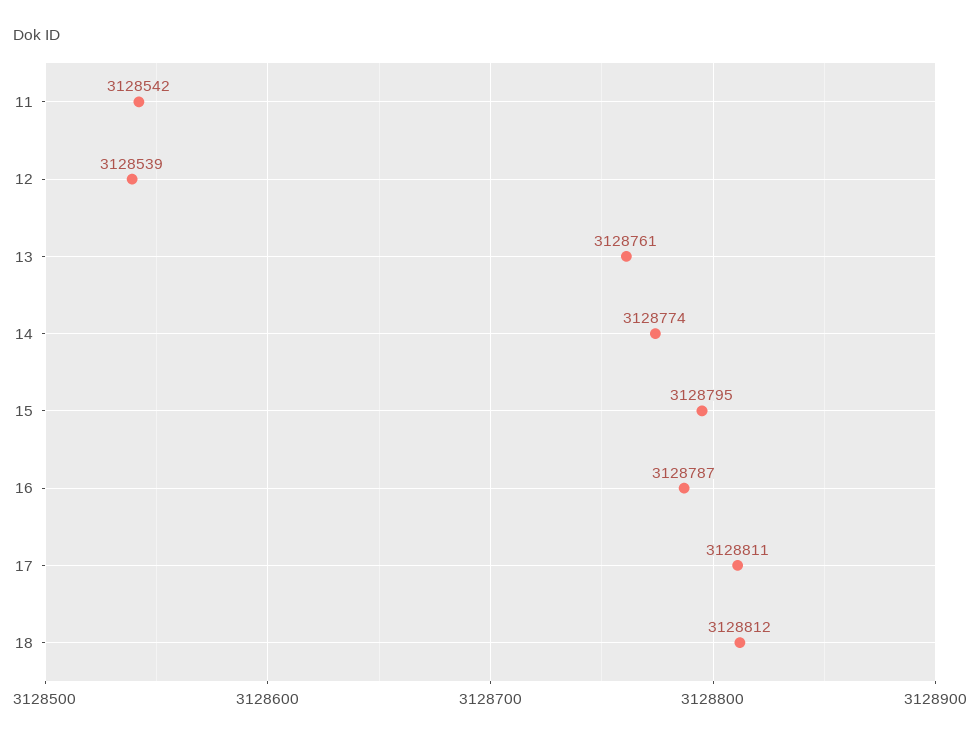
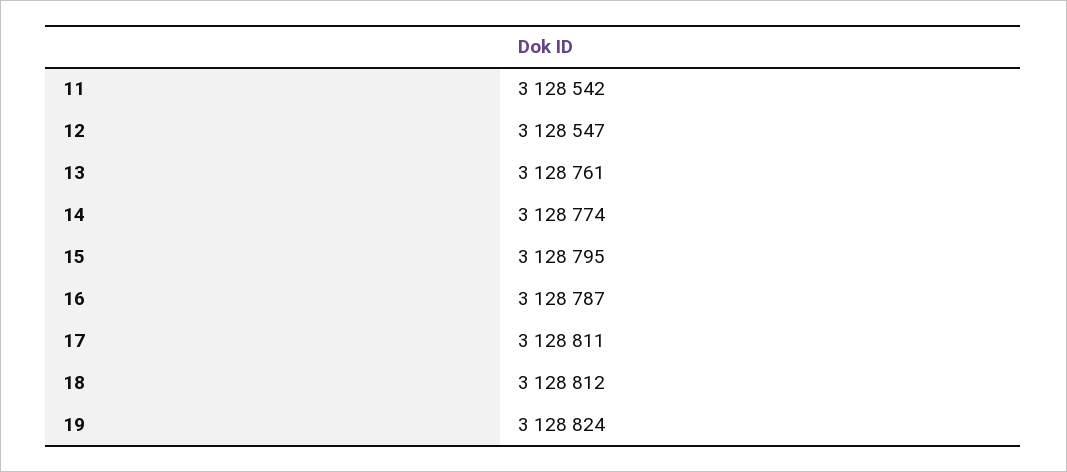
12: 3128539 -> 3128547
19: none -> 3128824

